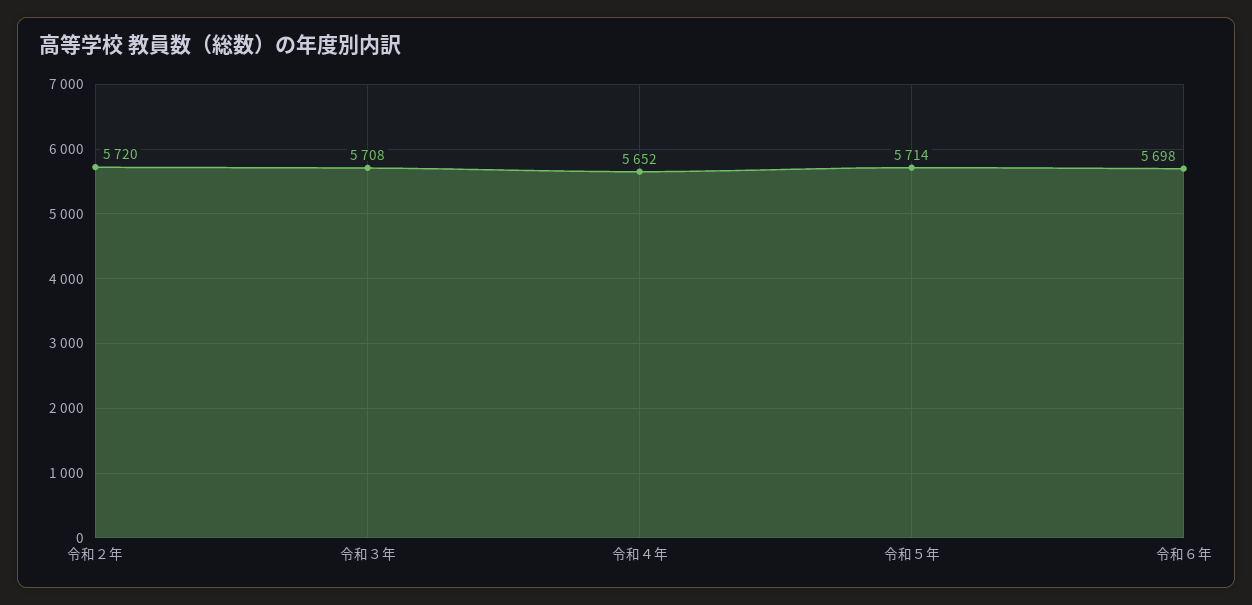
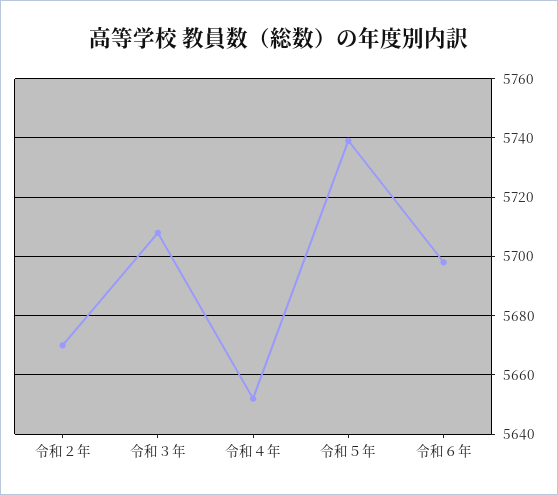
令和２年: 5720 -> 5670
令和５年: 5714 -> 5740

